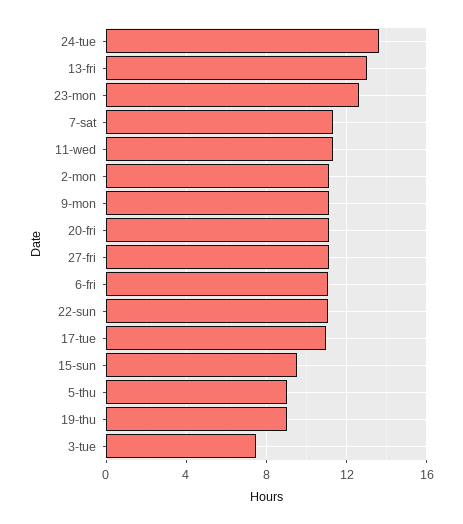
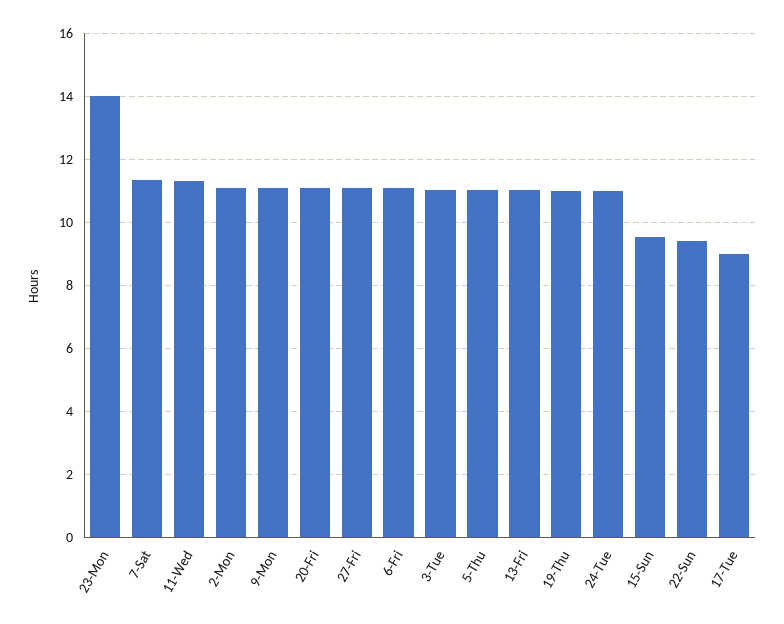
24-tue: 13.5 -> 11
13-fri: 13 -> 11
23-mon: 12.5 -> 14
22-sun: 11 -> 9.4
17-tue: 11 -> 9
5-thu: 9 -> 11
19-thu: 9 -> 11
3-tue: 7.5 -> 11

